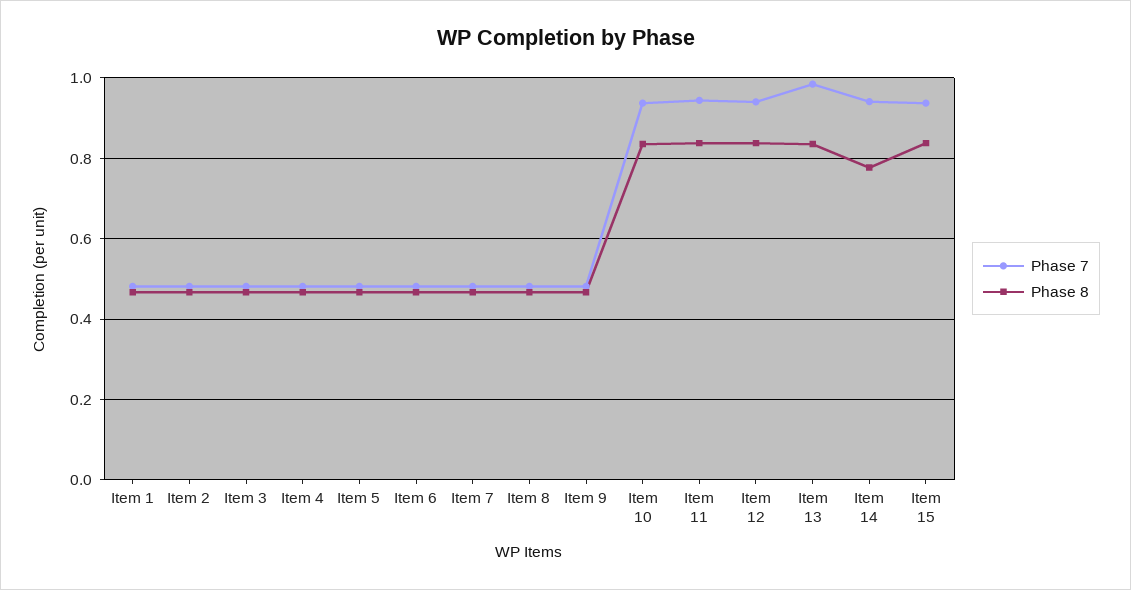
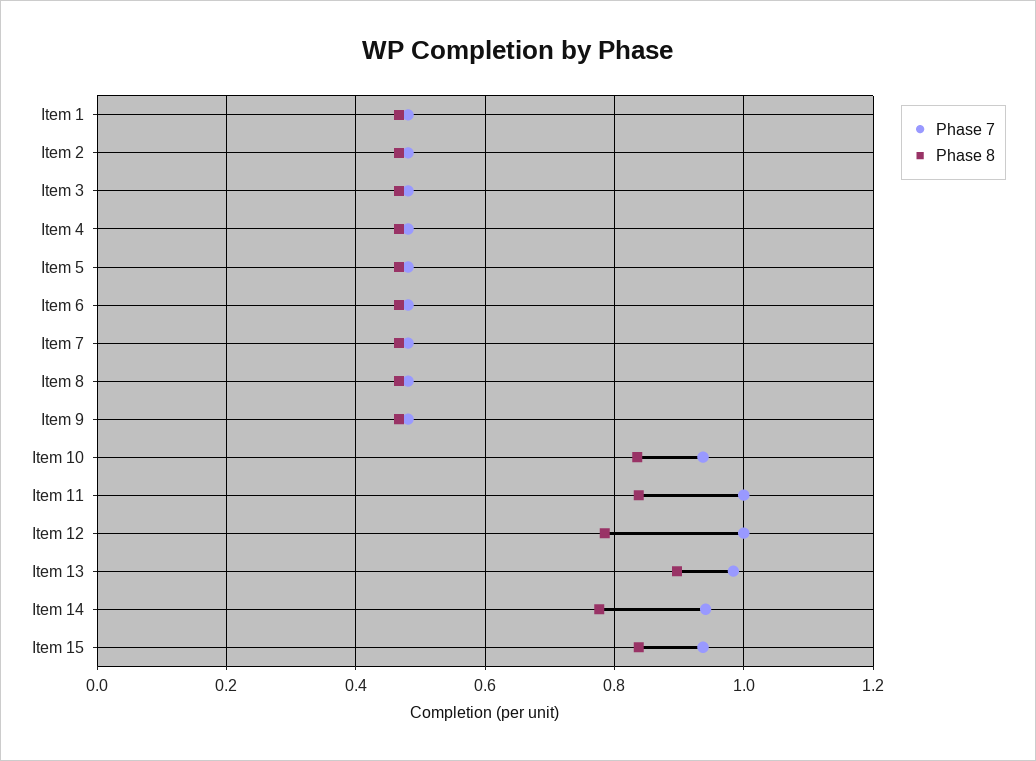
Phase 7, Item 11: 0.94 -> 1
Phase 7, Item 12: 0.94 -> 1
Phase 8, Item 12: 0.84 -> 0.78
Phase 8, Item 13: 0.84 -> 0.9

